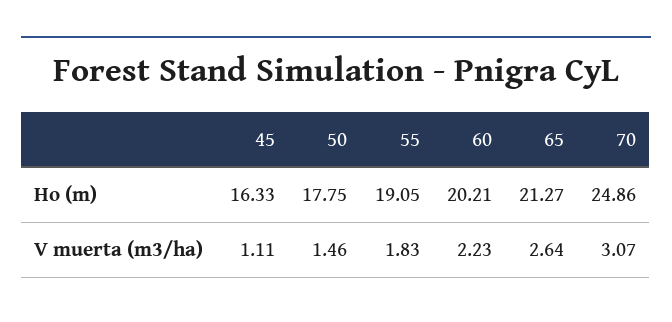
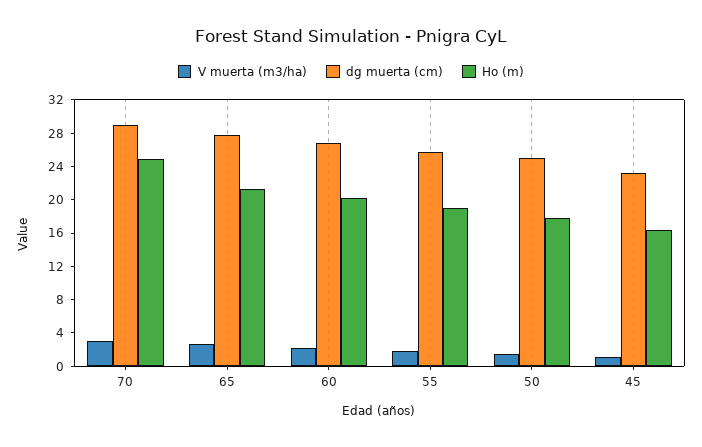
dg muerta (cm), 70: none -> 29
dg muerta (cm), 65: none -> 28
dg muerta (cm), 60: none -> 27
dg muerta (cm), 55: none -> 26
dg muerta (cm), 50: none -> 25
dg muerta (cm), 45: none -> 23

